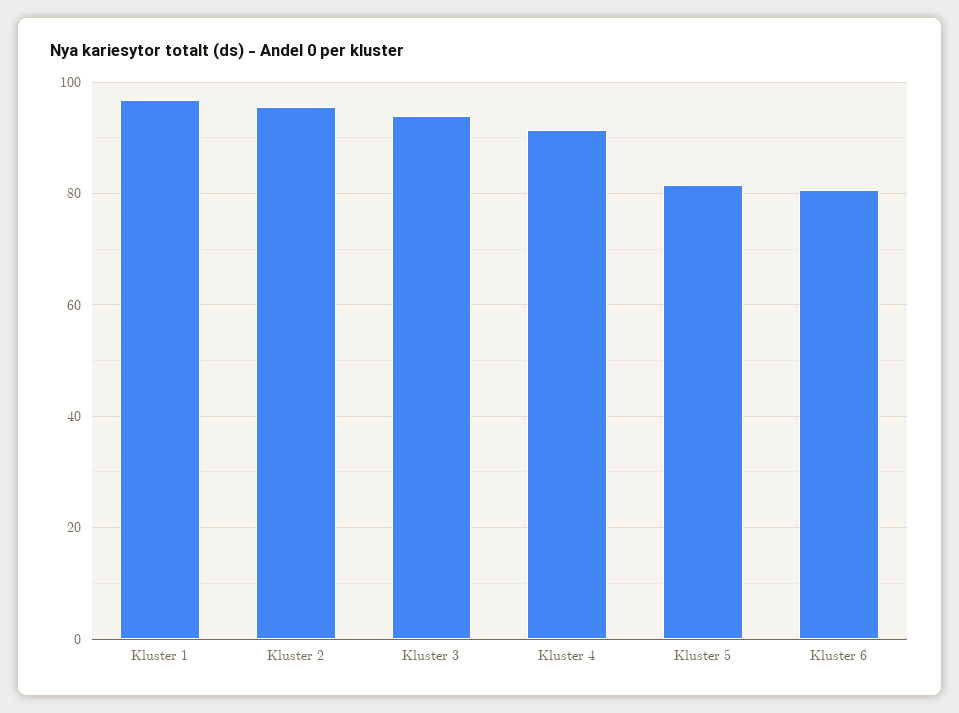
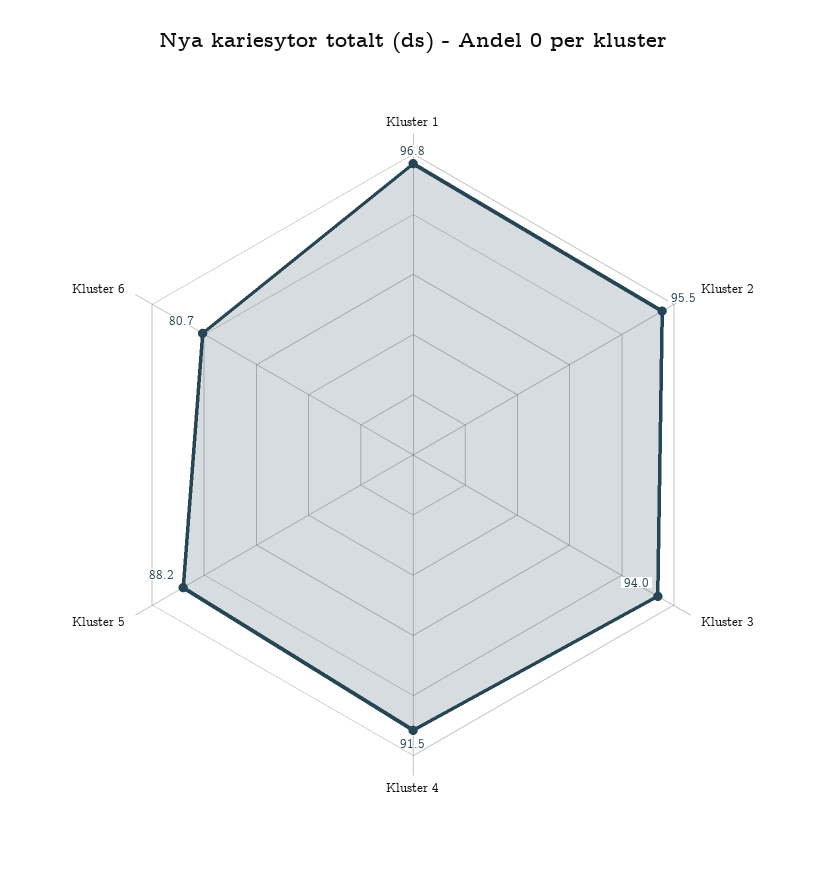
Kluster 5: 82 -> 88.2

